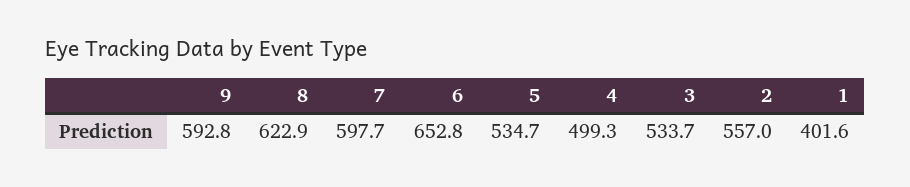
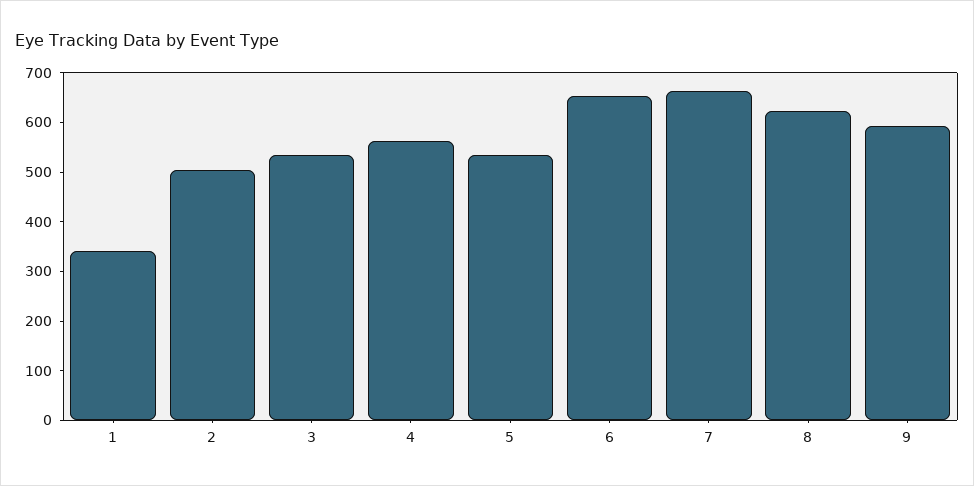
7: 597.7 -> 660
4: 499.3 -> 560
2: 557 -> 500
1: 401.6 -> 340

